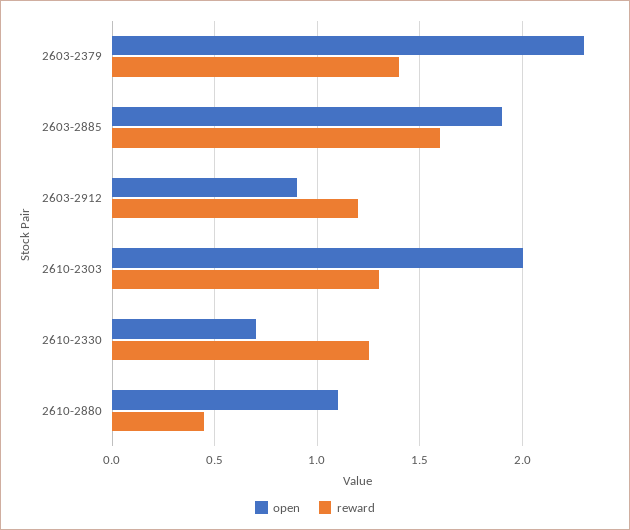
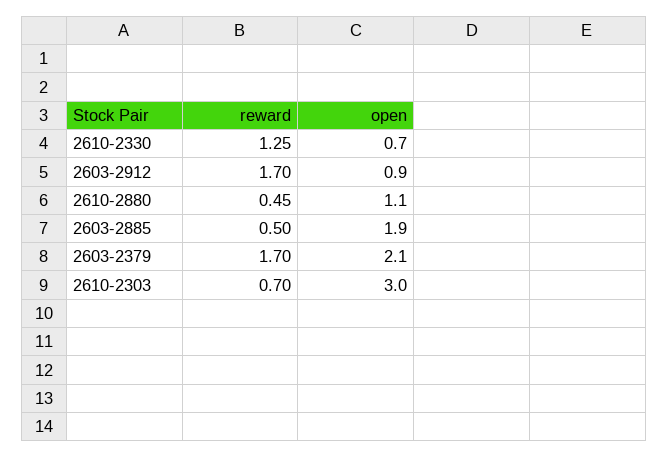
open, 2603-2379: 2.3 -> 2.1
reward, 2603-2379: 1.4 -> 1.7
reward, 2603-2885: 1.6 -> 0.5
reward, 2603-2912: 1.2 -> 1.7
open, 2610-2303: 2 -> 3
reward, 2610-2303: 1.3 -> 0.7

